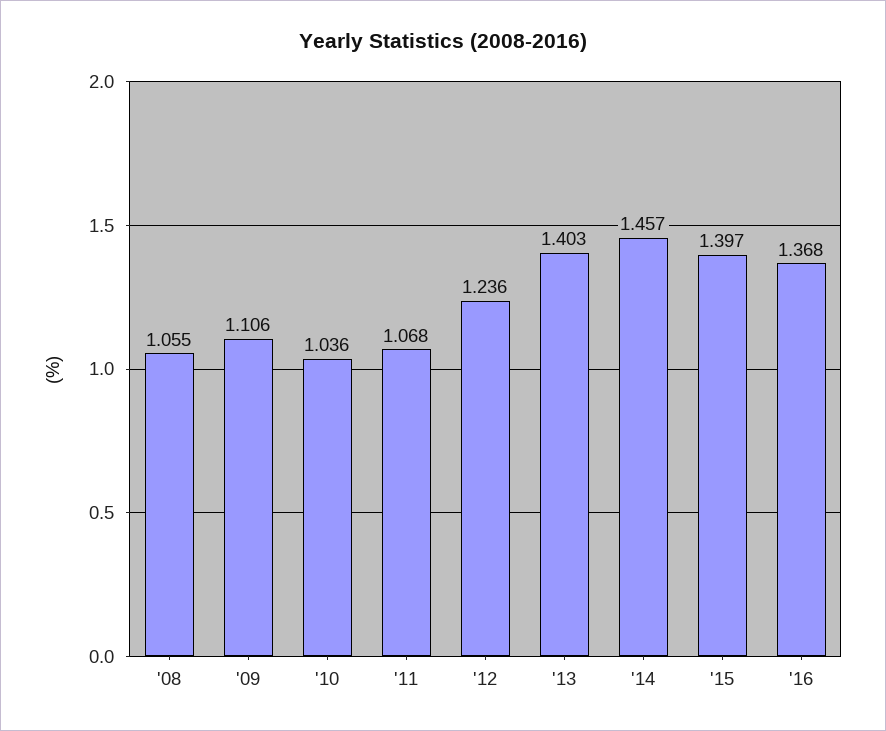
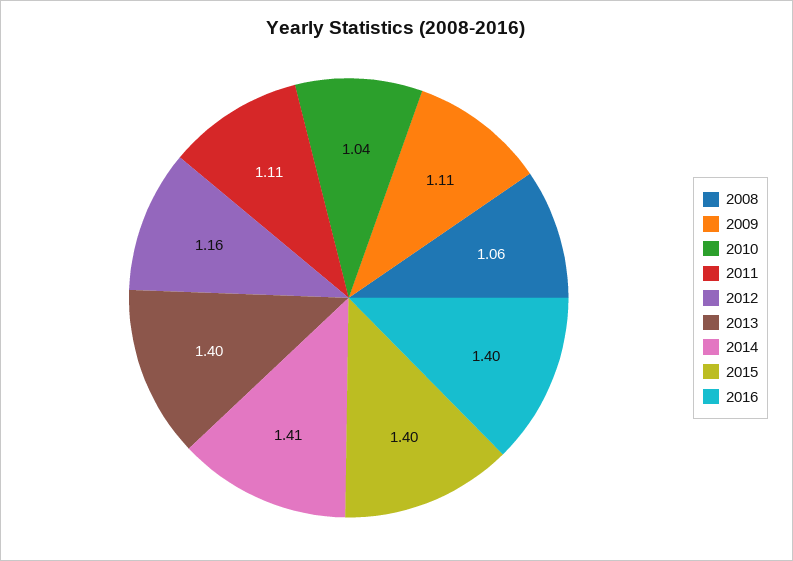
'11: 1.068 -> 1.11
'12: 1.236 -> 1.16
'14: 1.457 -> 1.41
'16: 1.368 -> 1.4

